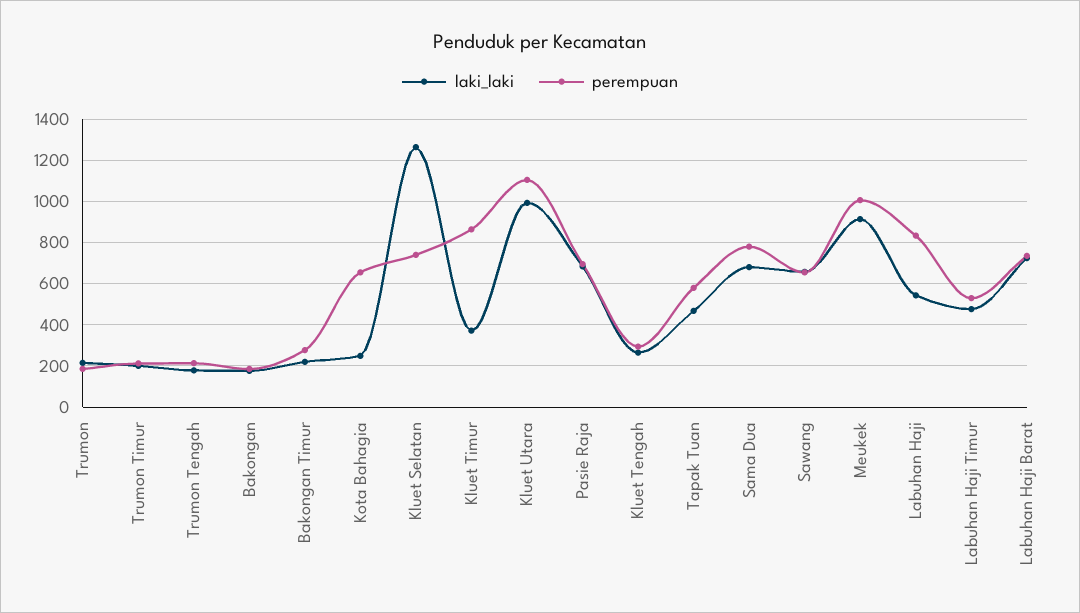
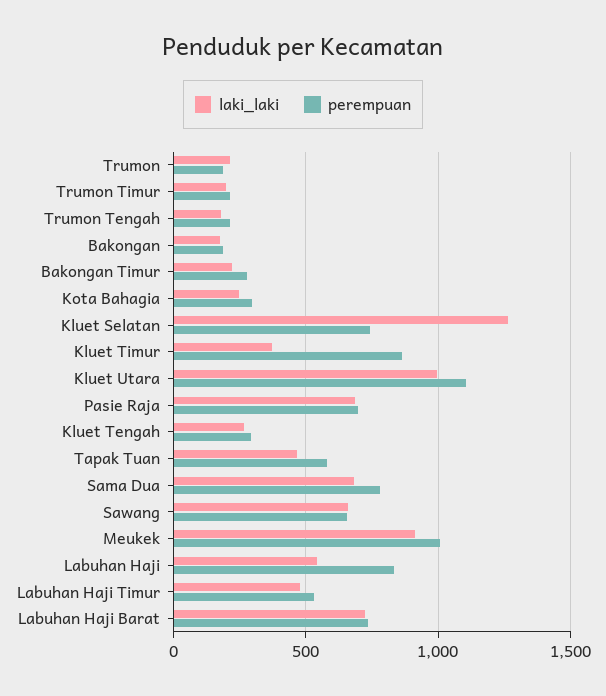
perempuan, Kota Bahagia: 650 -> 300

